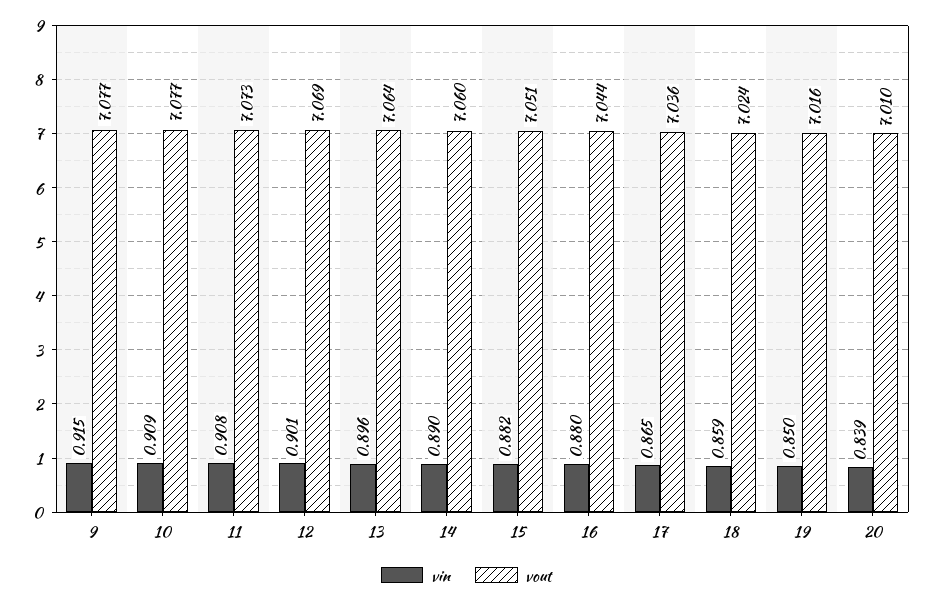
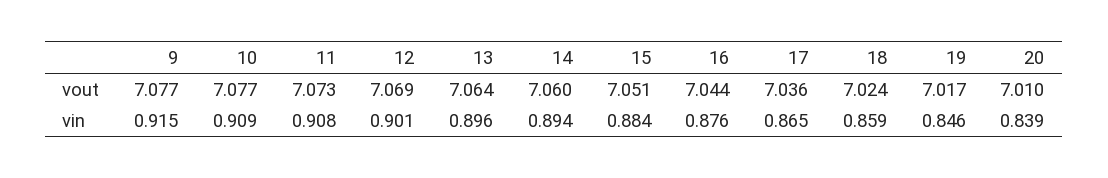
vin, 14: 0.89 -> 0.894
vin, 15: 0.882 -> 0.884
vin, 16: 0.88 -> 0.876
vin, 19: 0.85 -> 0.846
vout, 19: 7.016 -> 7.017

